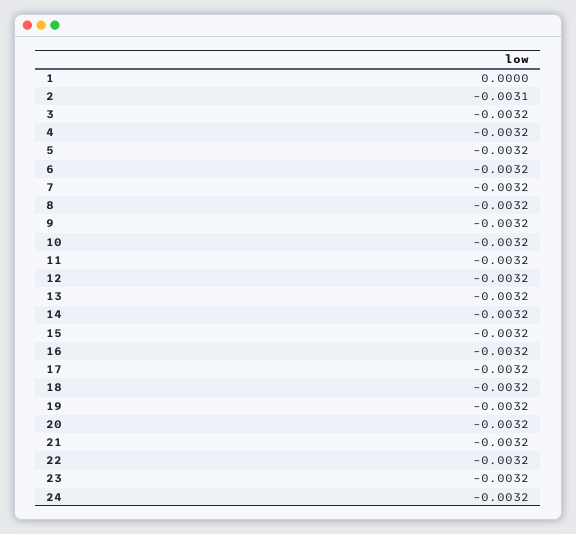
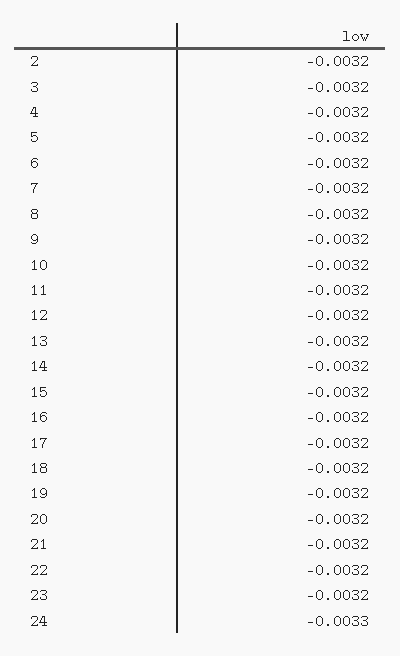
1: 0 -> none
2: -0.0031 -> -0.0032
24: -0.0032 -> -0.0033

